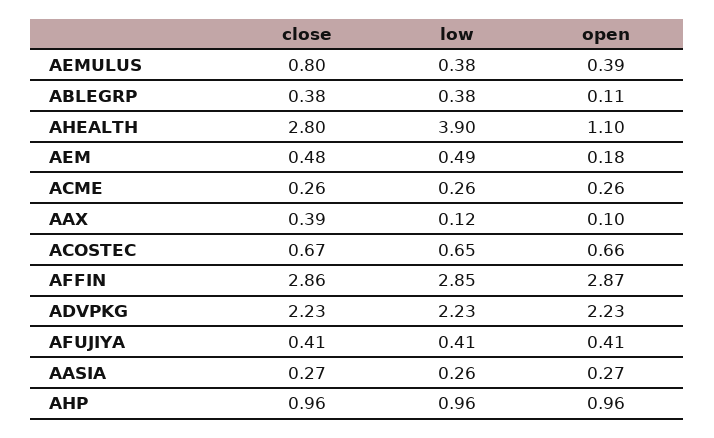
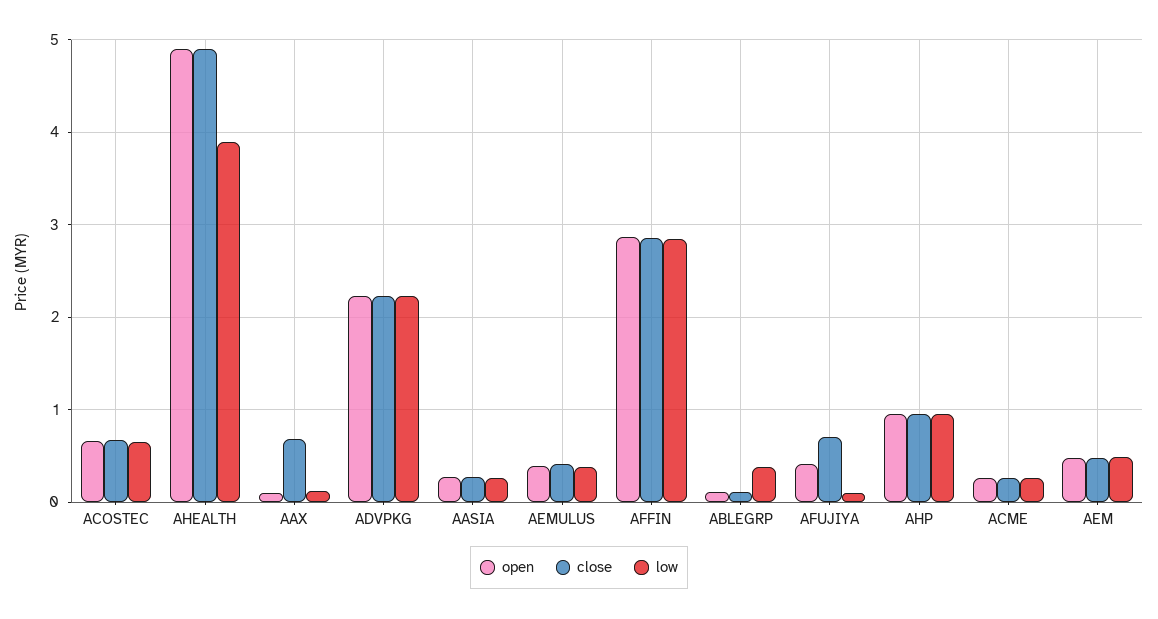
close, AEMULUS: 0.8 -> 0.4
close, ABLEGRP: 0.38 -> 0.1
close, AHEALTH: 2.8 -> 4.9
open, AHEALTH: 1.1 -> 4.9
open, AEM: 0.18 -> 0.5
close, AAX: 0.39 -> 0.7
close, AFUJIYA: 0.41 -> 0.7
low, AFUJIYA: 0.41 -> 0.1

